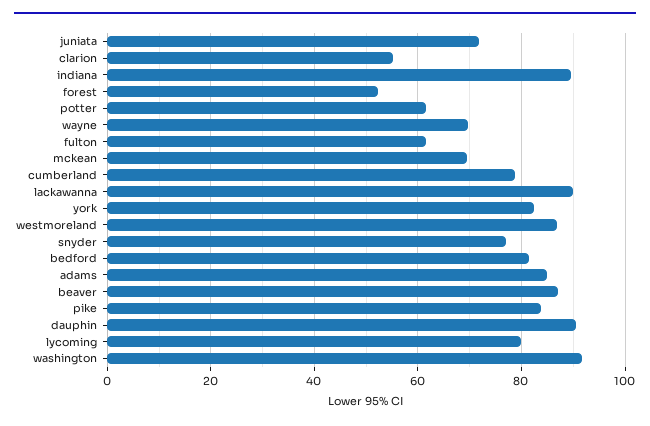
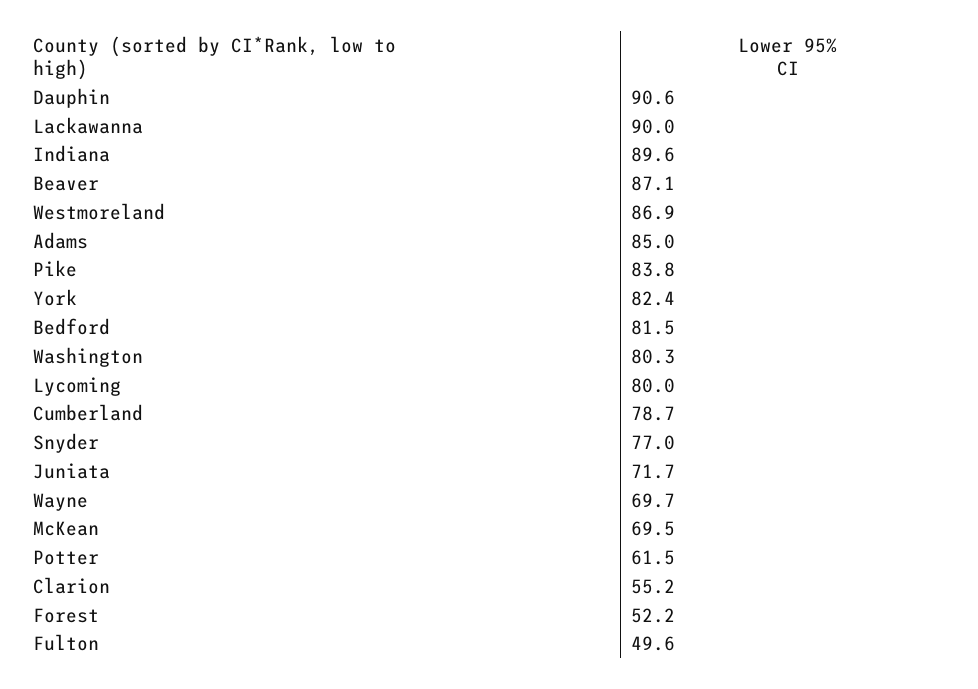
fulton: 62 -> 49.6
washington: 92 -> 80.3

